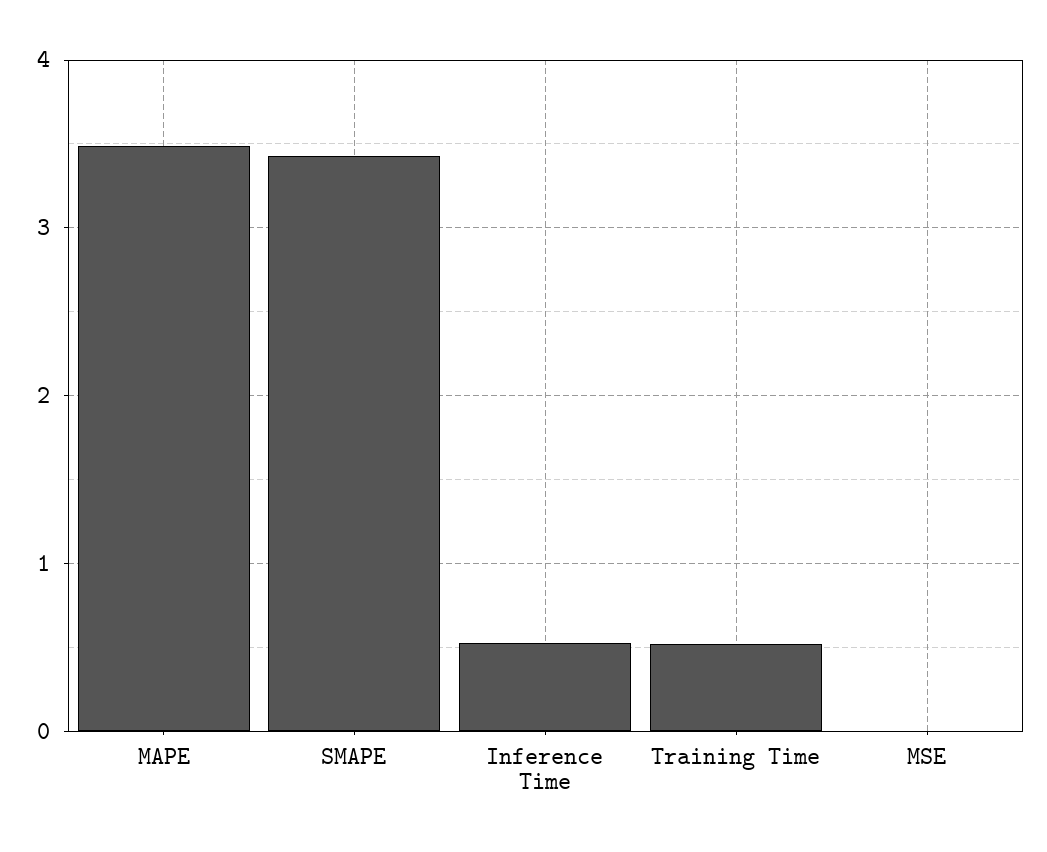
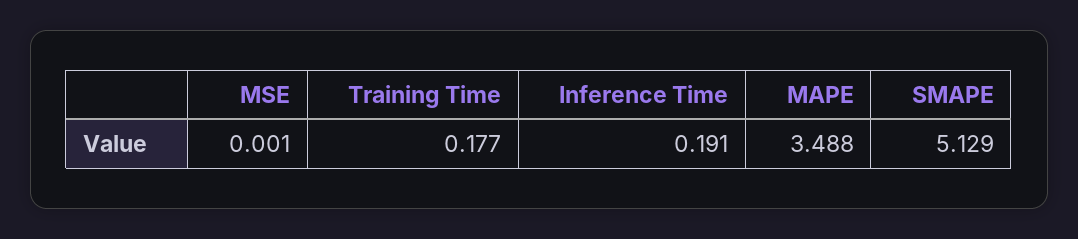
SMAPE: 3.4 -> 5.129
Inference Time: 0.5 -> 0.191
Training Time: 0.5 -> 0.177

